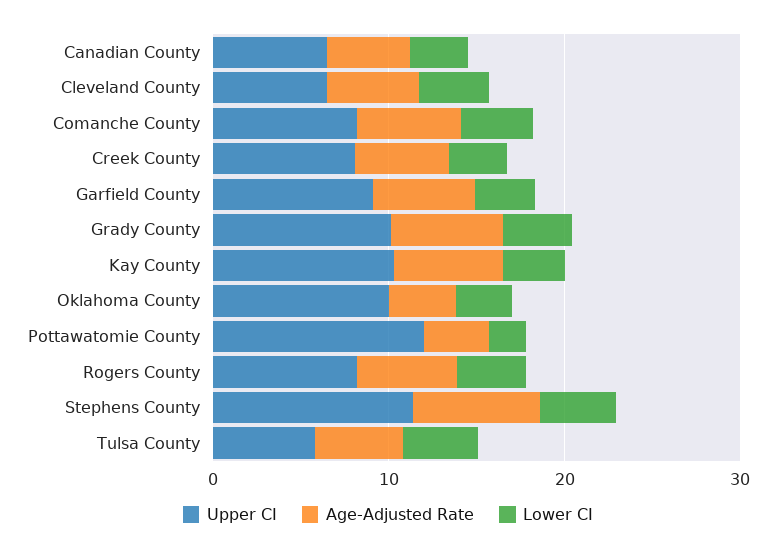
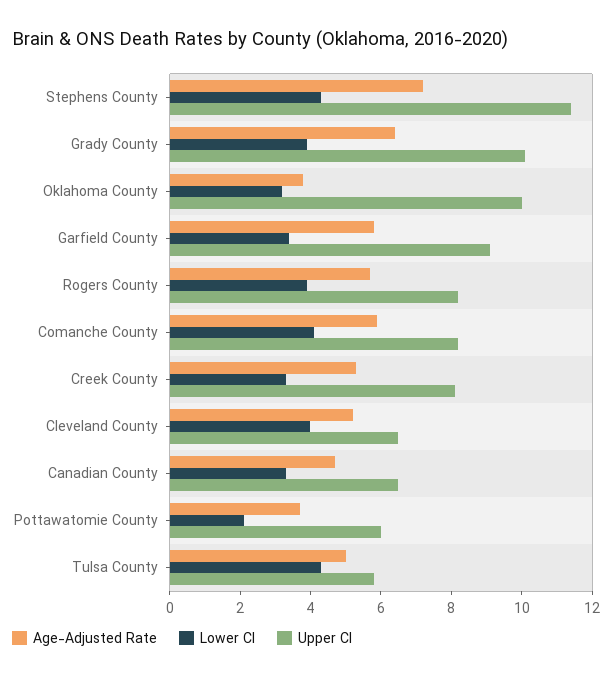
Upper CI, Kay County: 10 -> none
Age-Adjusted Rate, Kay County: 6 -> none
Lower CI, Kay County: 4 -> none
Upper CI, Pottawatomie County: 12 -> 6

